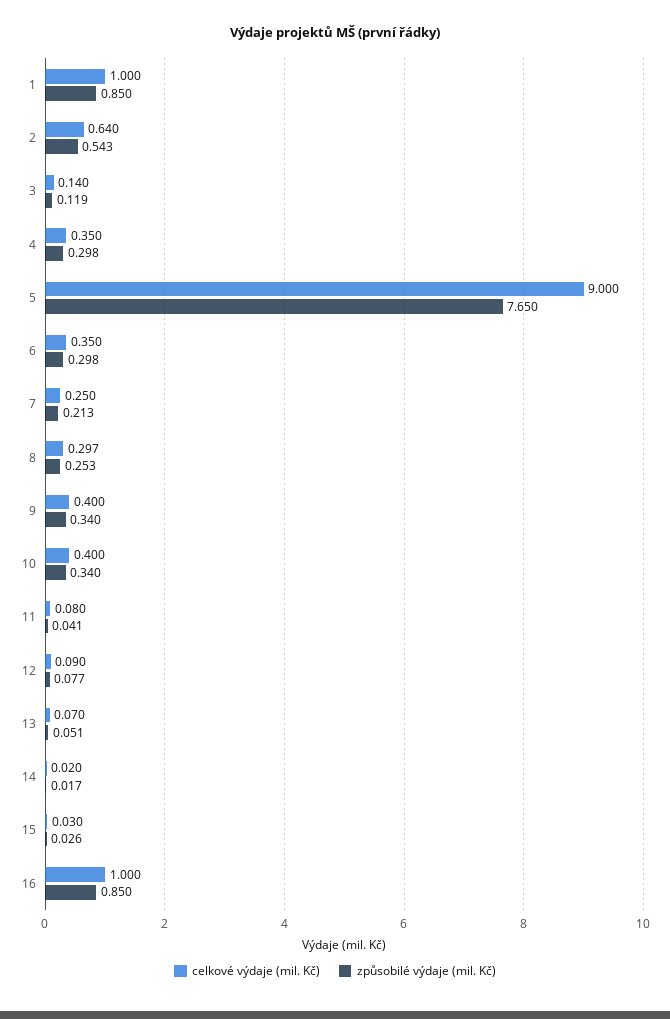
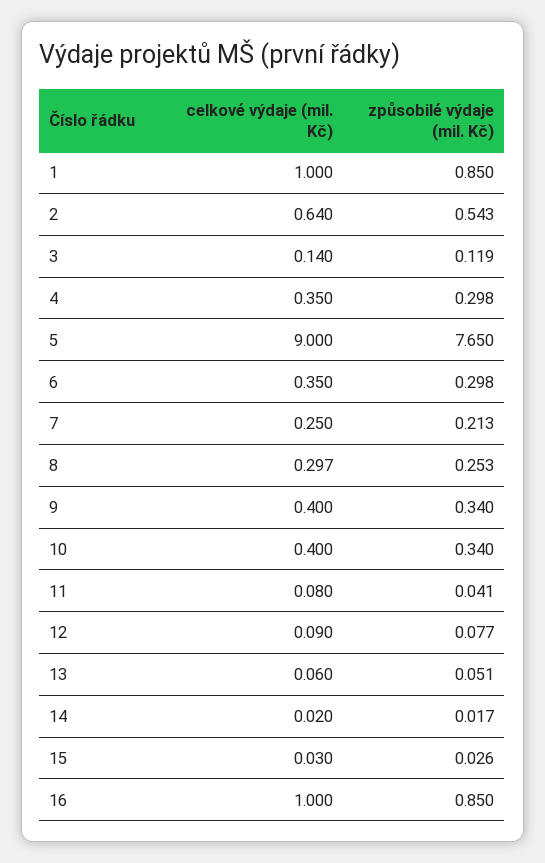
celkové výdaje (mil. Kč), 13: 0.07 -> 0.06

